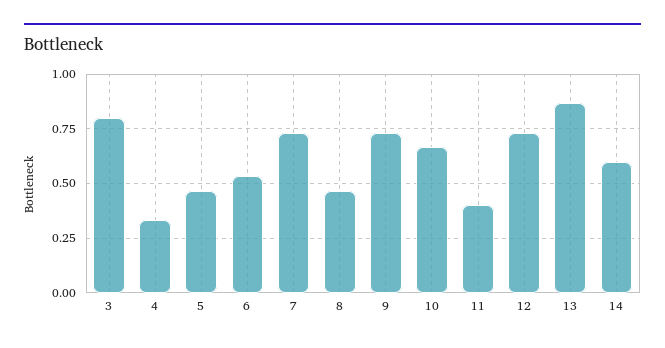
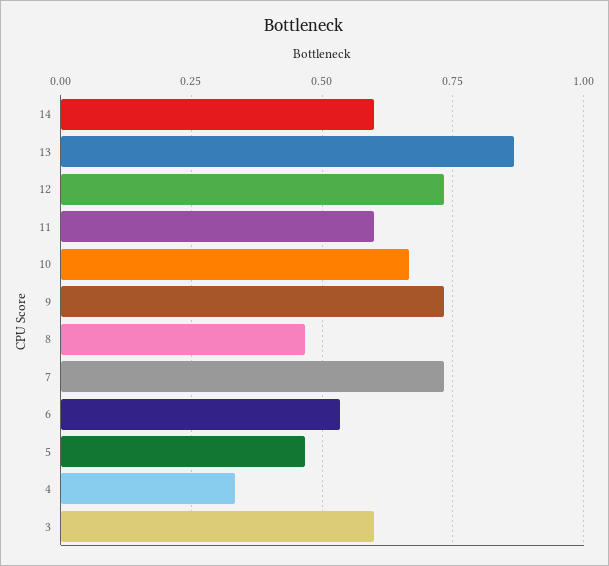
3: 0.8 -> 0.6
11: 0.4 -> 0.6

